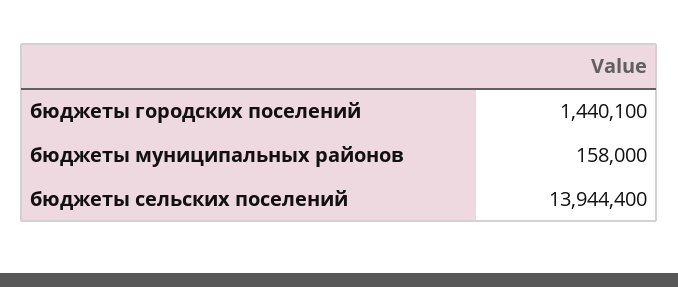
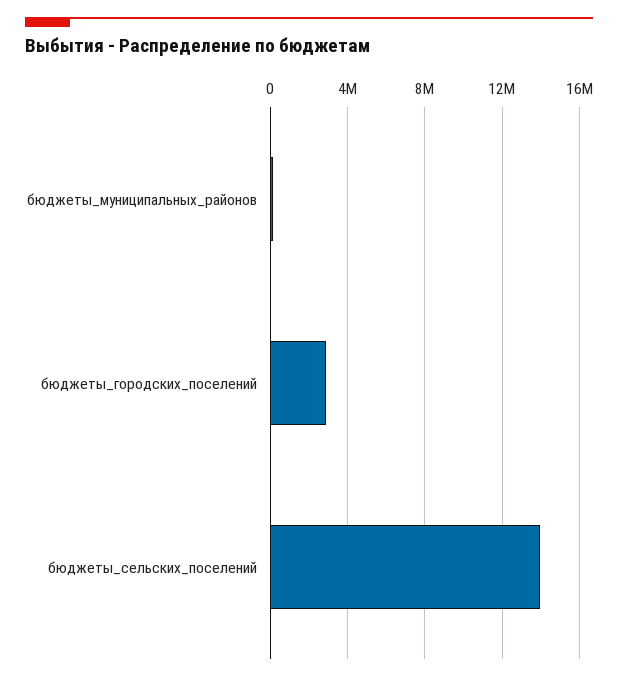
бюджеты городских поселений: 1440100 -> 3000000

